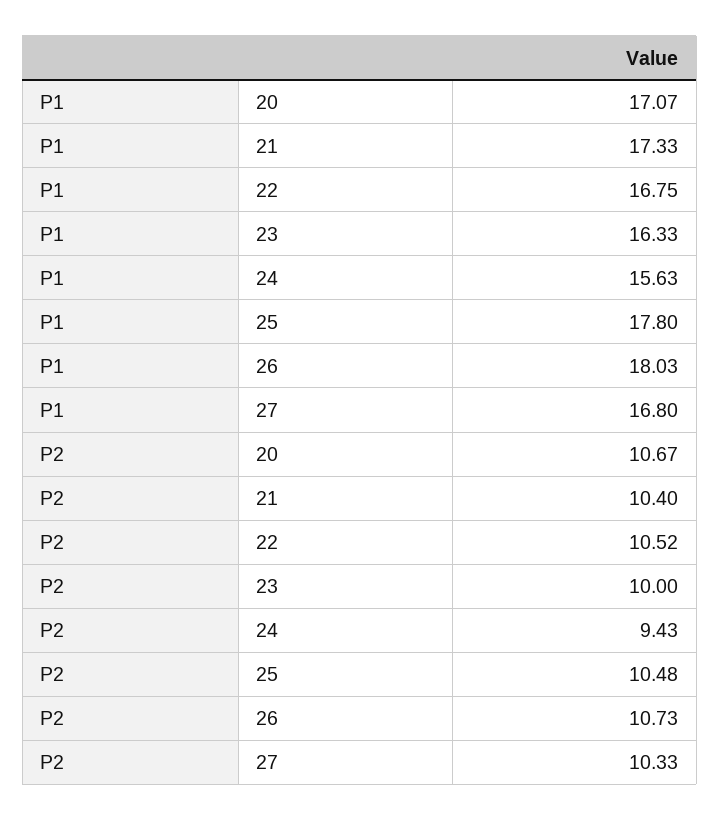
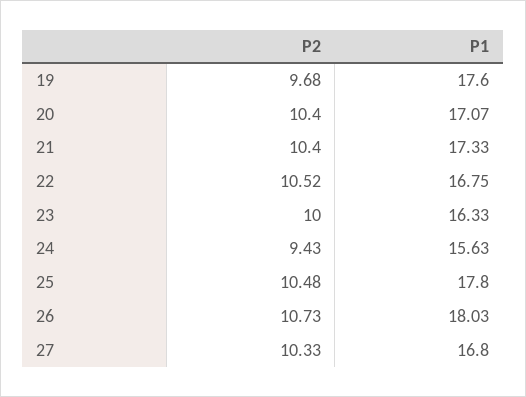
P2, 20: 10.67 -> 10.4
P2, 19: none -> 9.68
P1, 19: none -> 17.6

